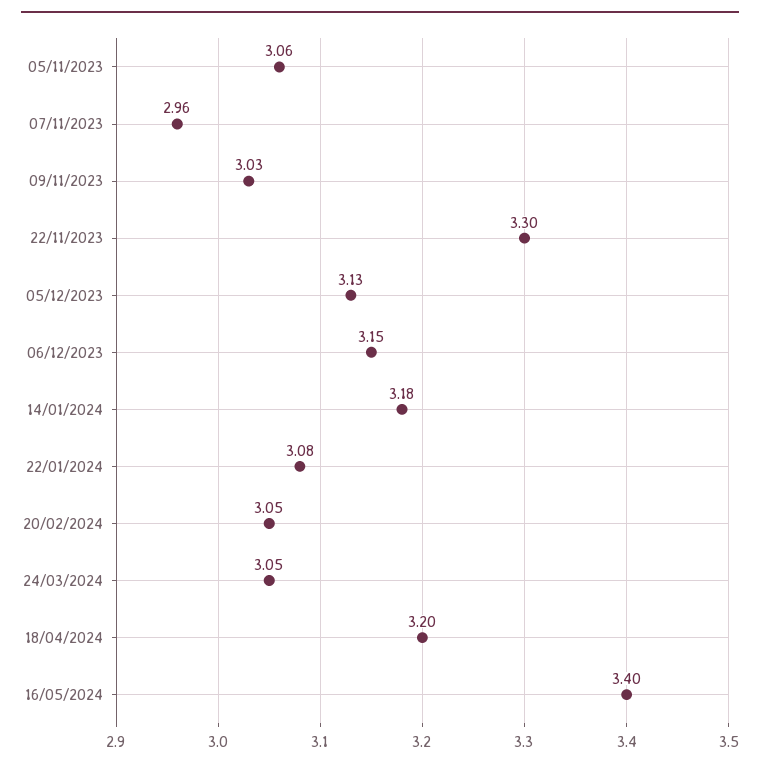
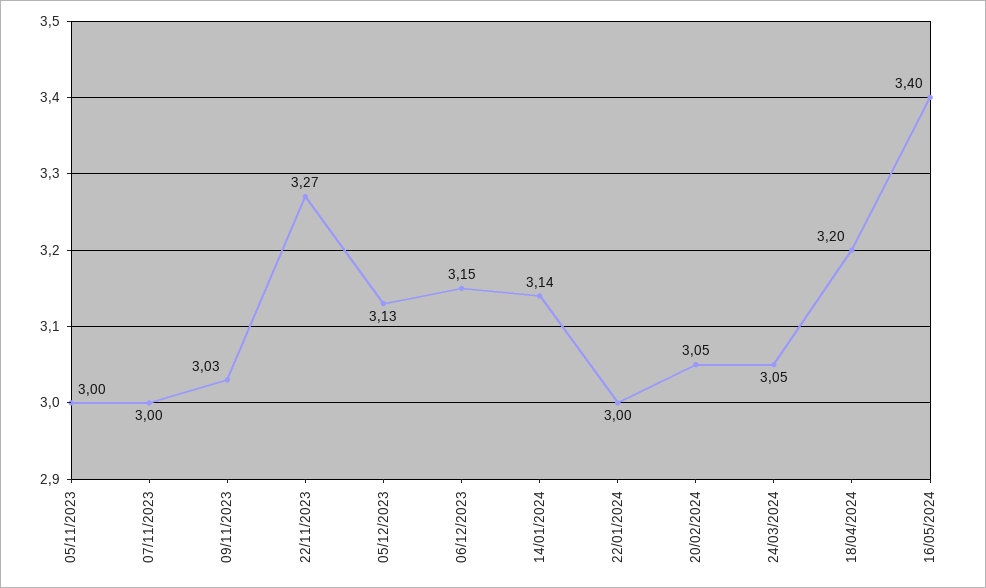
05/11/2023: 3.06 -> 3
07/11/2023: 2.96 -> 3
22/11/2023: 3.3 -> 3.27
14/01/2024: 3.18 -> 3.14
22/01/2024: 3.08 -> 3

